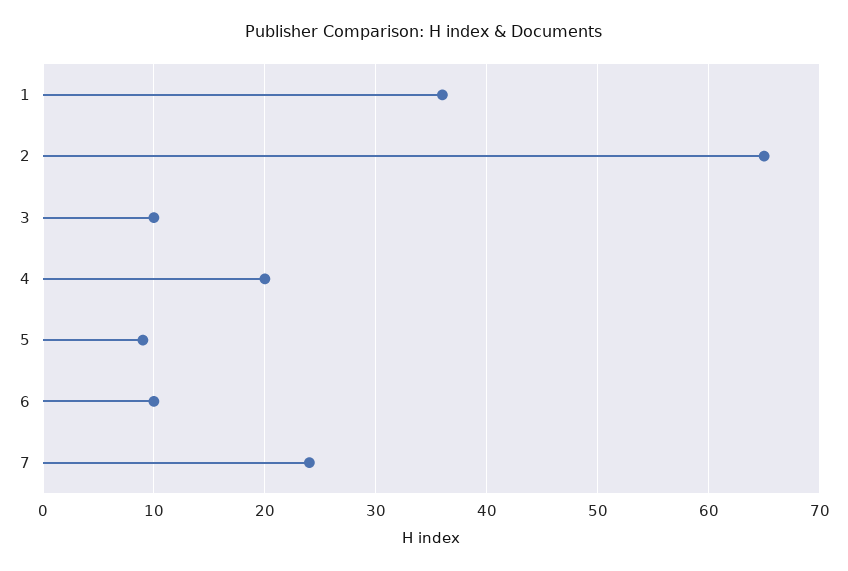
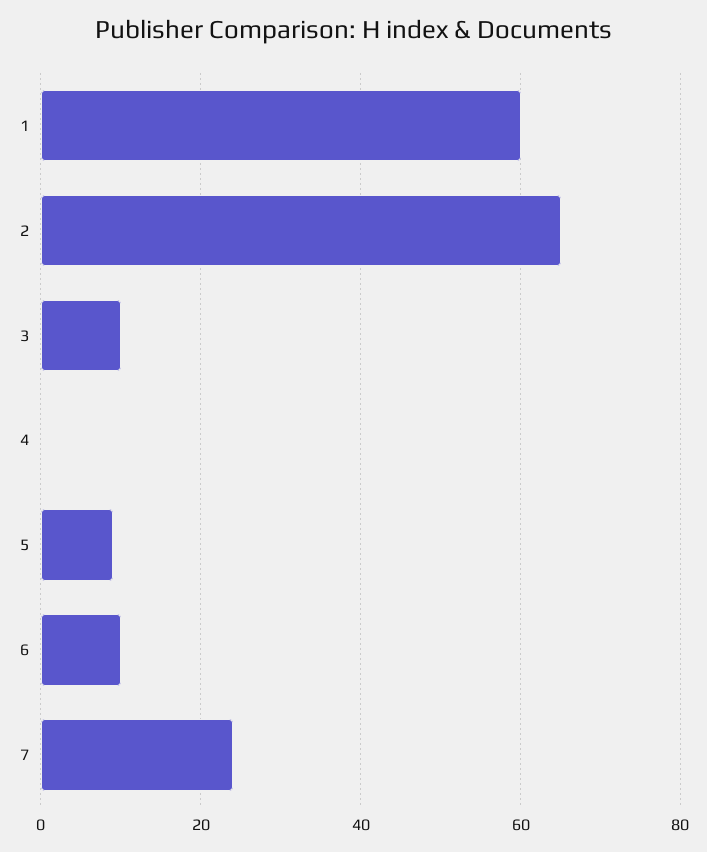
1: 36 -> 60
4: 20 -> 0

